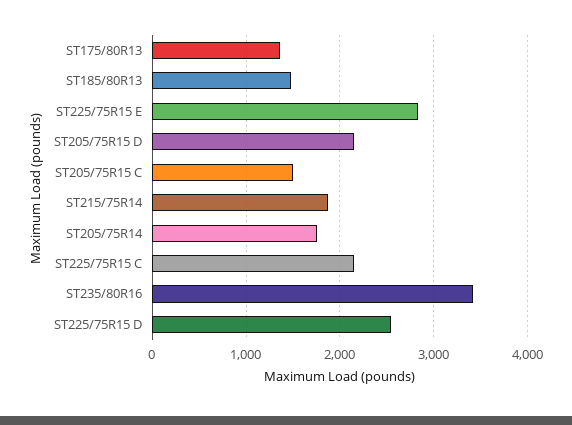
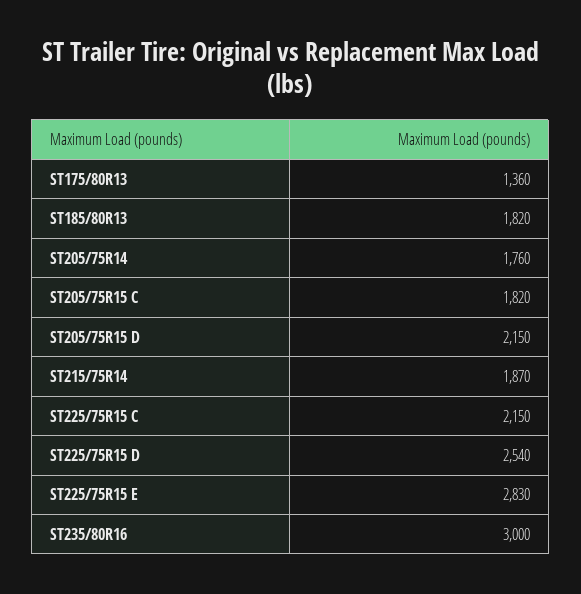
ST185/80R13: 1500 -> 1820
ST205/75R15 C: 1500 -> 1820
ST235/80R16: 3400 -> 3000

